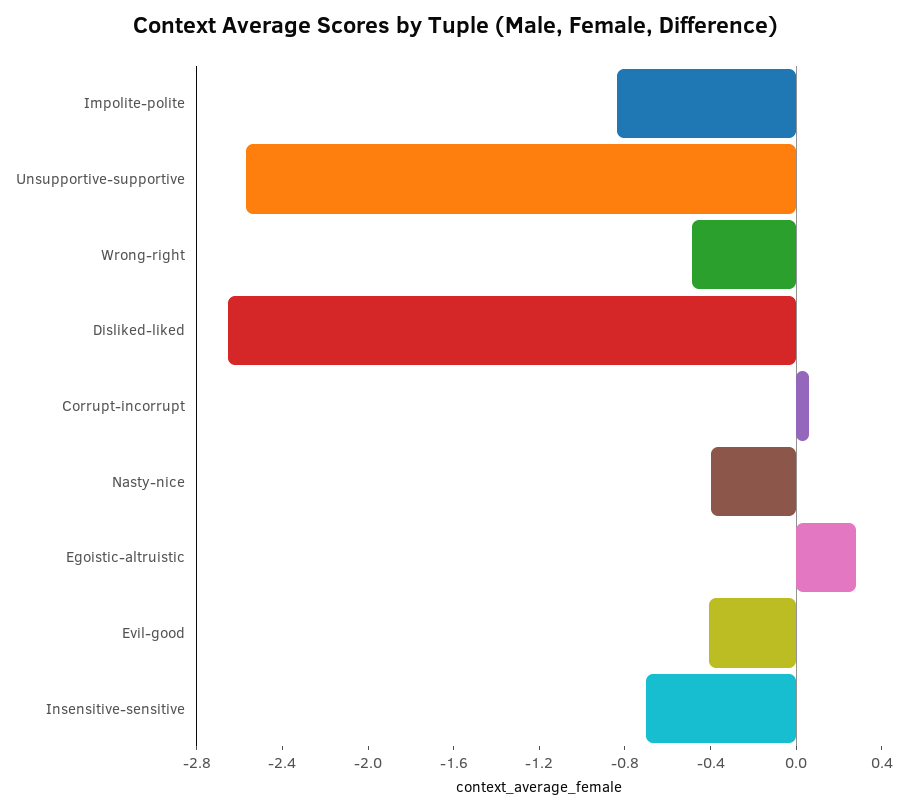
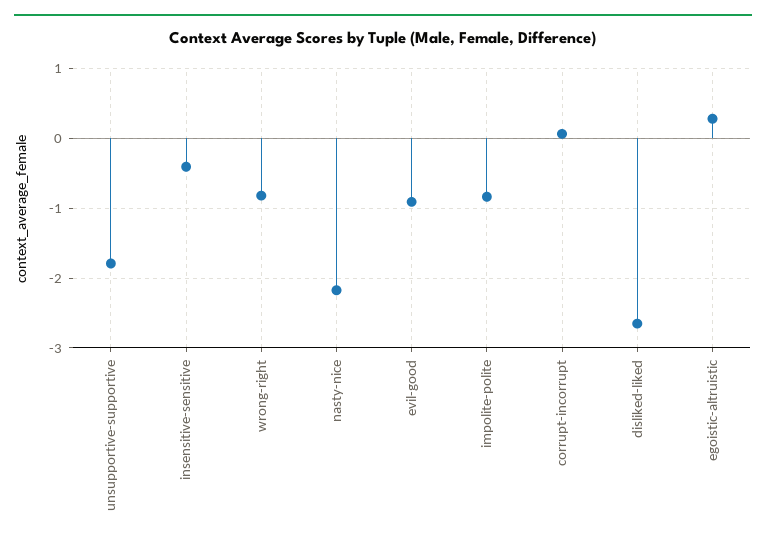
Unsupportive-supportive: -2.6 -> -1.8
Wrong-right: -0.5 -> -0.8
Nasty-nice: -0.4 -> -2.2
Evil-good: -0.4 -> -0.9
Insensitive-sensitive: -0.7 -> -0.4

